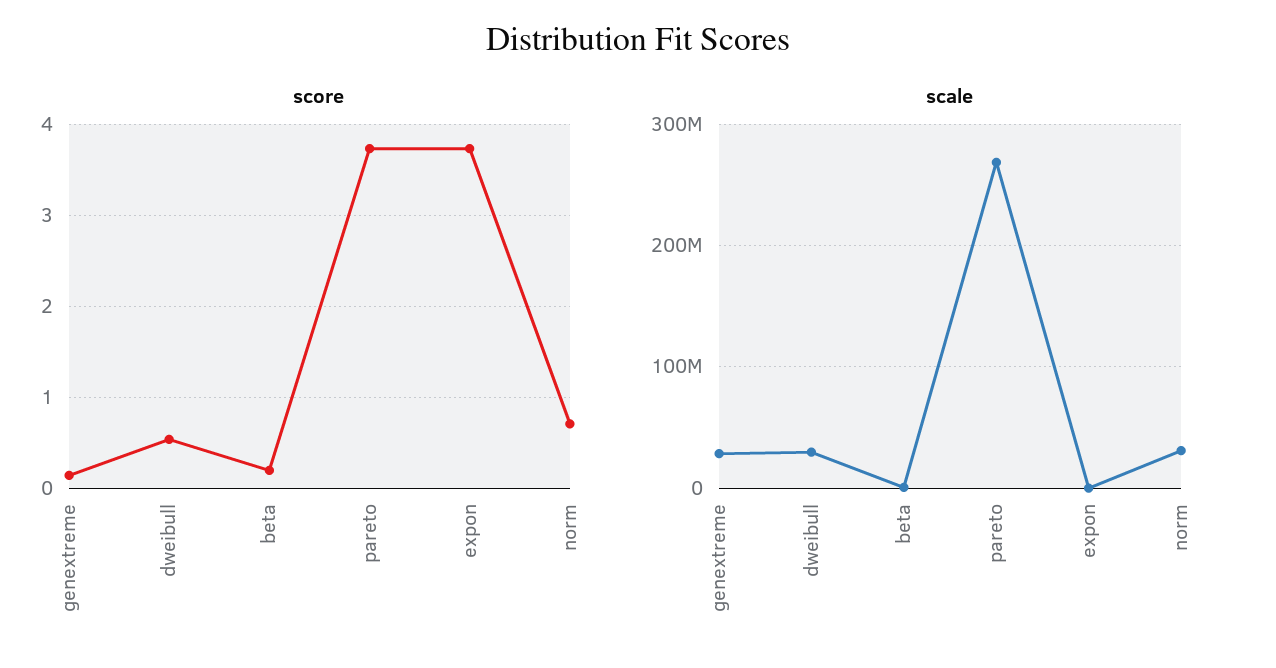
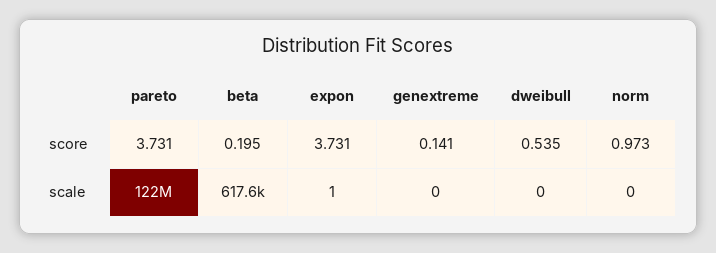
score, norm: 0.7 -> 0.973
scale, genextreme: 30000000 -> 0
scale, dweibull: 30000000 -> 0
scale, pareto: 270000000 -> 122000000
scale, norm: 30000000 -> 0

